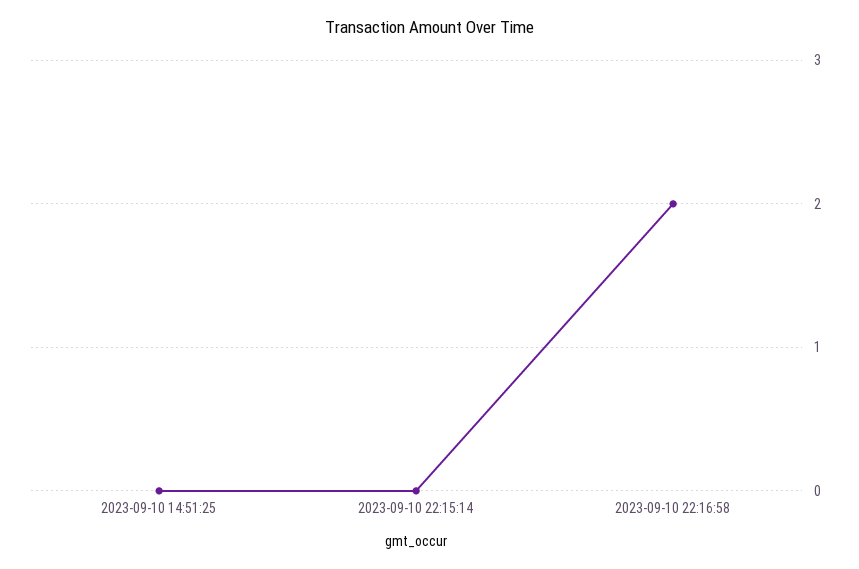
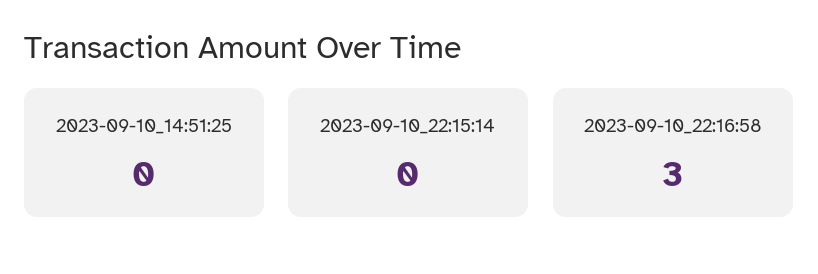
2023-09-10 22:16:58: 2 -> 3

